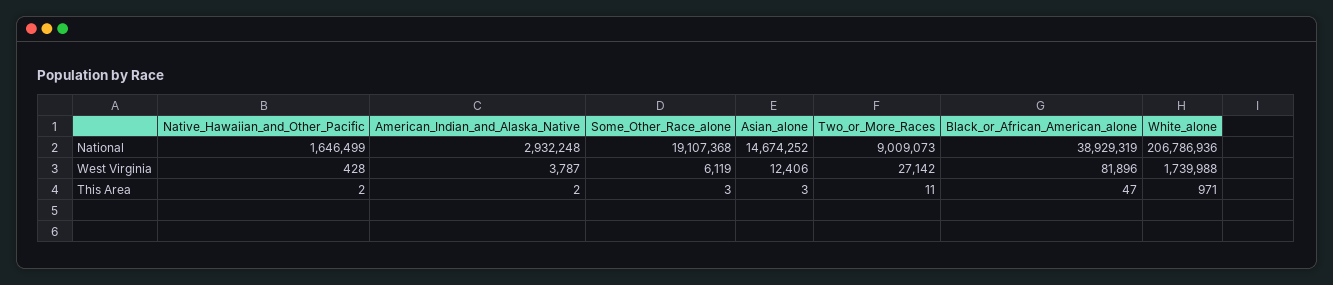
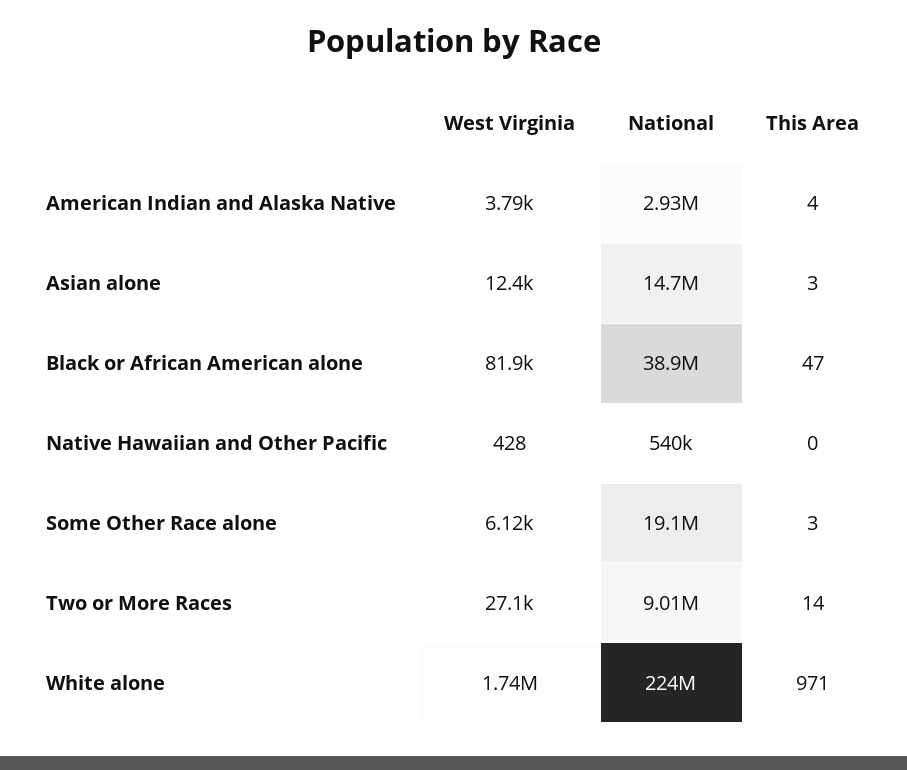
Native_Hawaiian_and_Other_Pacific, National: 1646499 -> 540000
White_alone, National: 206786936 -> 224000000
Native_Hawaiian_and_Other_Pacific, This Area: 2 -> 0
American_Indian_and_Alaska_Native, This Area: 2 -> 4
Two_or_More_Races, This Area: 11 -> 14

